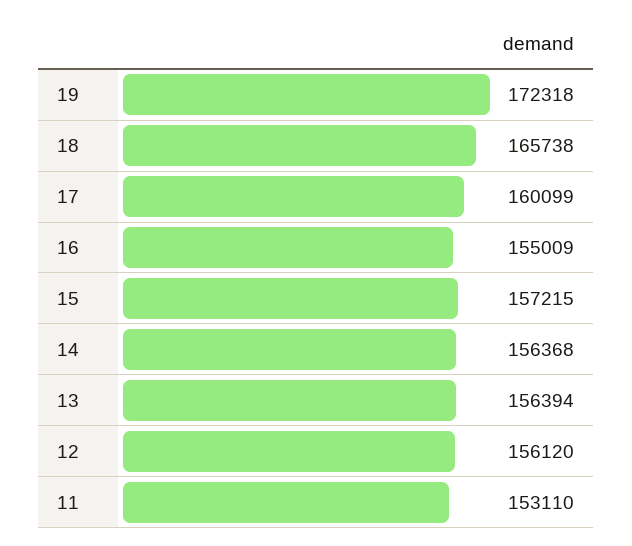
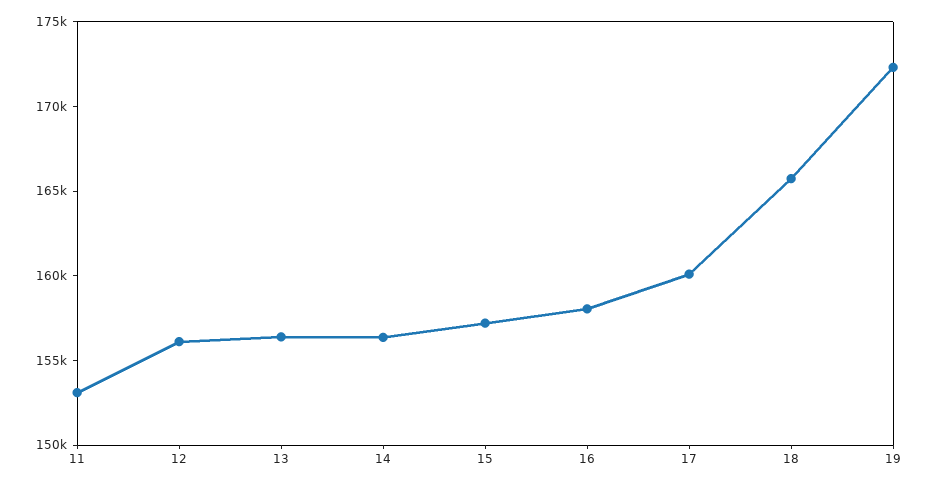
16: 155009 -> 158000

